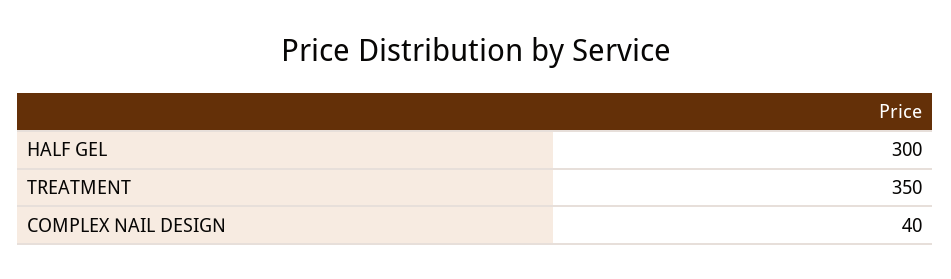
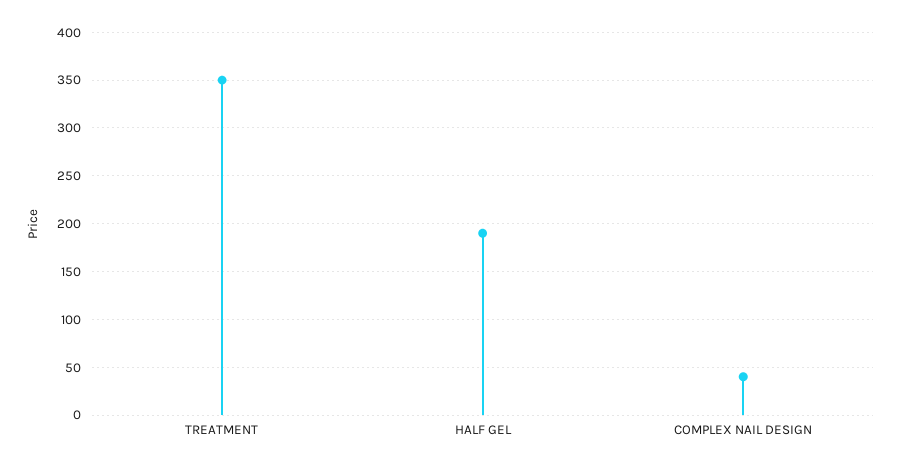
HALF GEL: 300 -> 190

